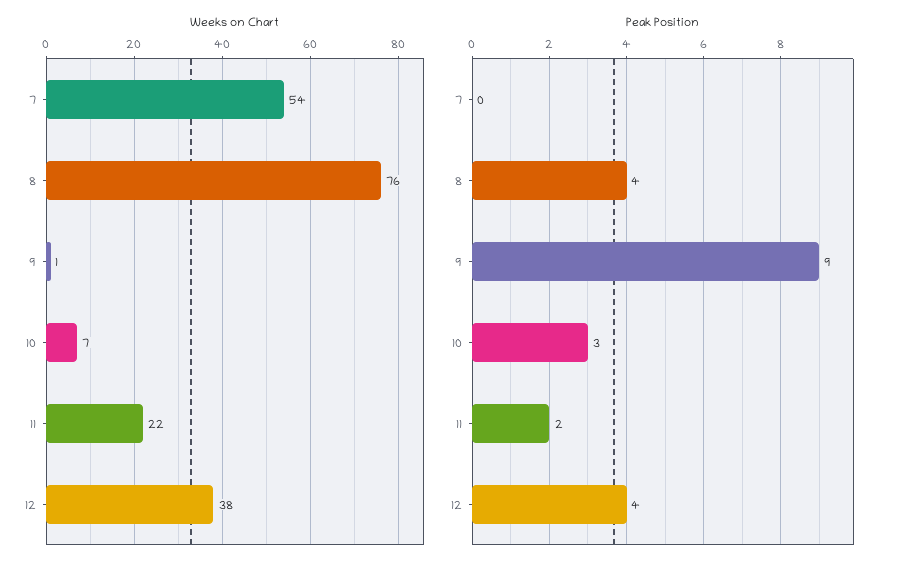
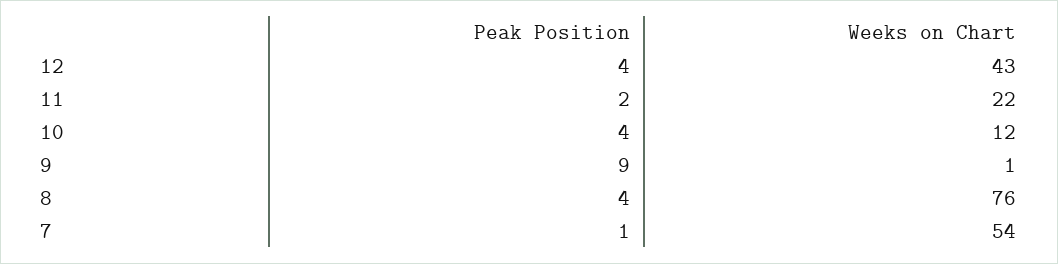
Weeks on Chart, 10: 7 -> 12
Weeks on Chart, 12: 38 -> 43
Peak Position, 7: 0 -> 1
Peak Position, 10: 3 -> 4

